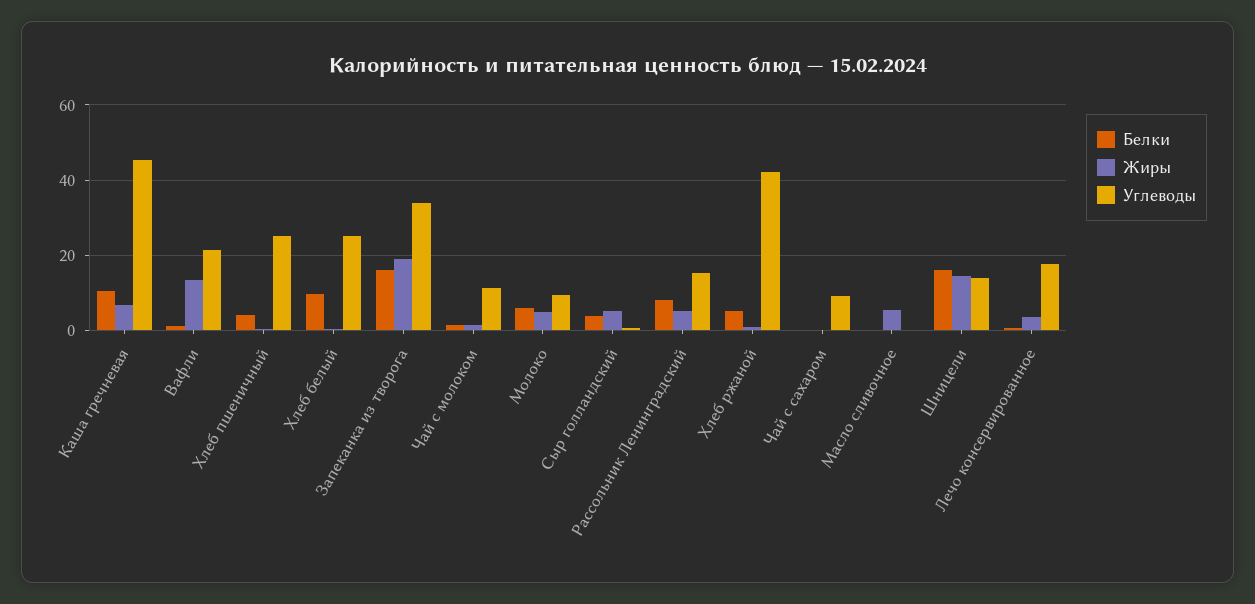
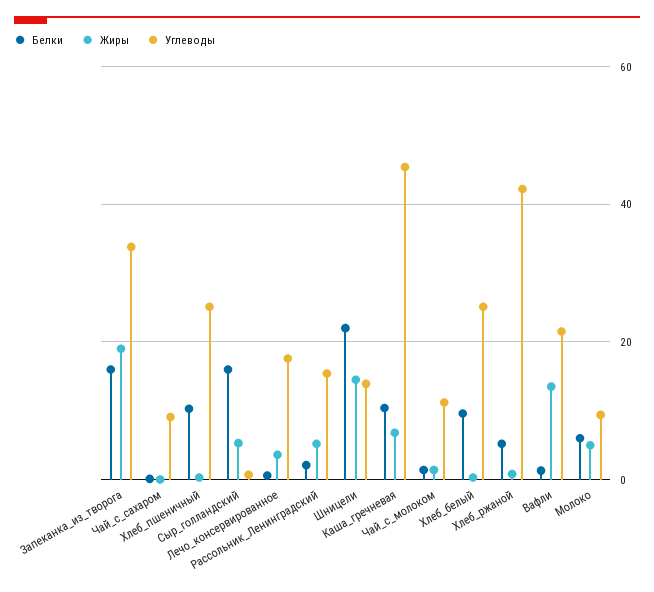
Белки, Хлеб пшеничный: 4 -> 10
Белки, Сыр голландский: 4 -> 16
Белки, Рассольник Ленинградский: 8 -> 2
Белки, Масло сливочное: 0 -> none
Жиры, Масло сливочное: 6 -> none
Углеводы, Масло сливочное: 0 -> none
Белки, Шницели: 16 -> 22

